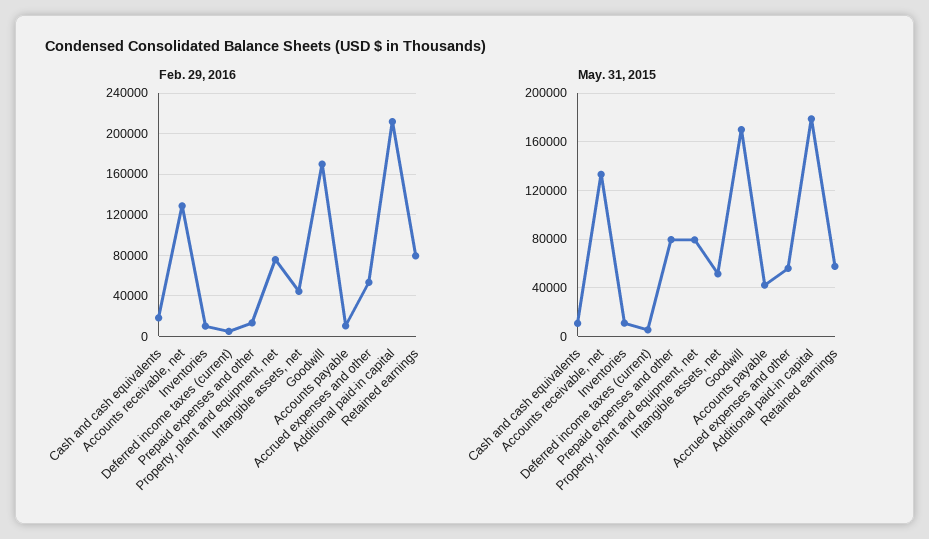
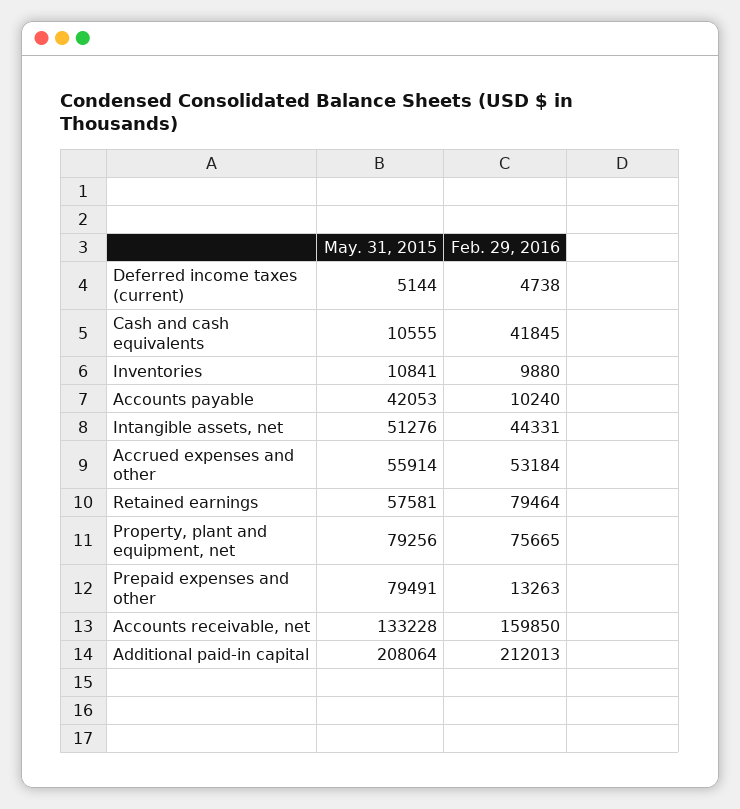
Feb. 29, 2016, Cash and cash equivalents: 20000 -> 41845
Feb. 29, 2016, Accounts receivable, net: 130000 -> 159850
Feb. 29, 2016, Goodwill: 170000 -> none
May. 31, 2015, Goodwill: 170000 -> none
May. 31, 2015, Additional paid-in capital: 180000 -> 208064

